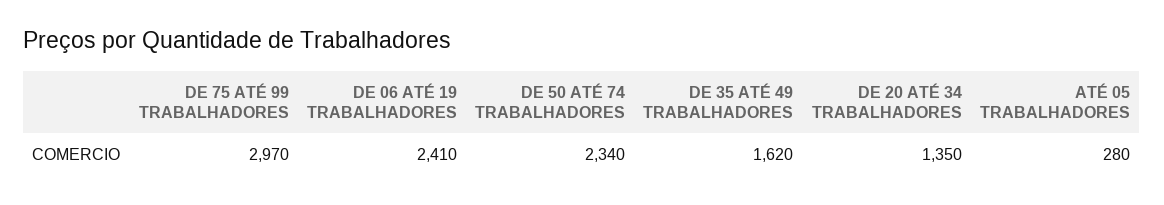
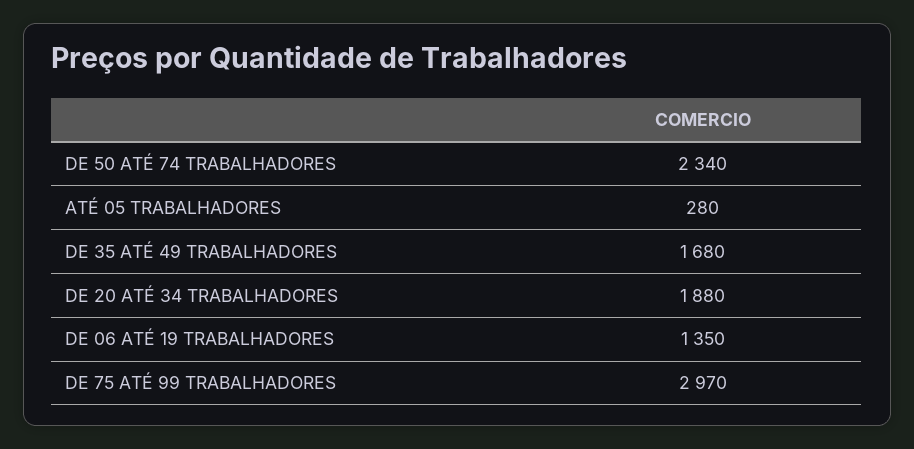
DE 06 ATÉ 19 TRABALHADORES: 2410 -> 1350
DE 35 ATÉ 49 TRABALHADORES: 1620 -> 1680
DE 20 ATÉ 34 TRABALHADORES: 1350 -> 1880

